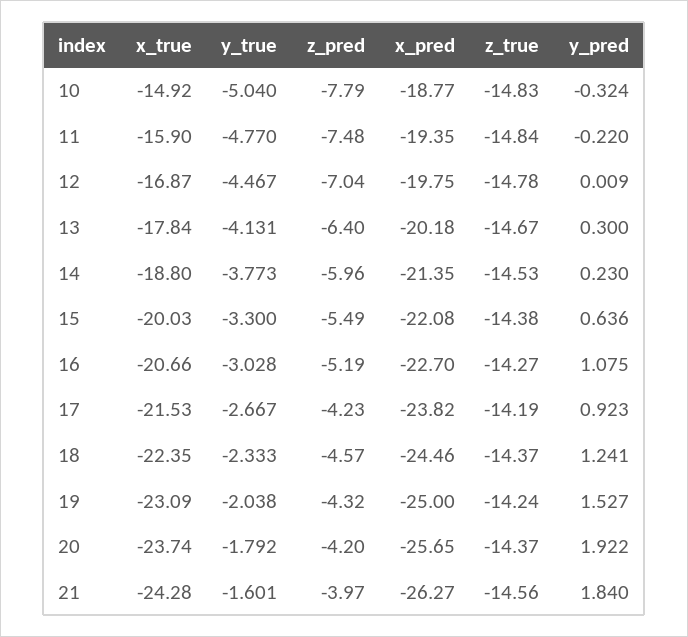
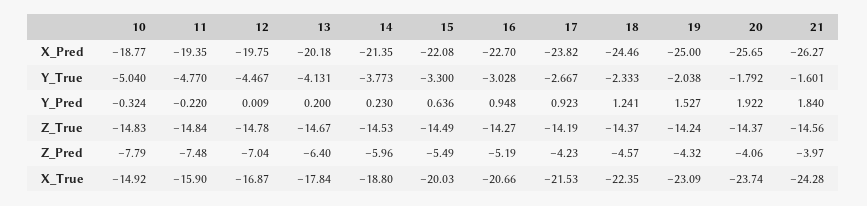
y_pred, 13: 0.3 -> 0.2
z_true, 15: -14.38 -> -14.49
y_pred, 16: 1.075 -> 0.948
z_pred, 20: -4.2 -> -4.06

